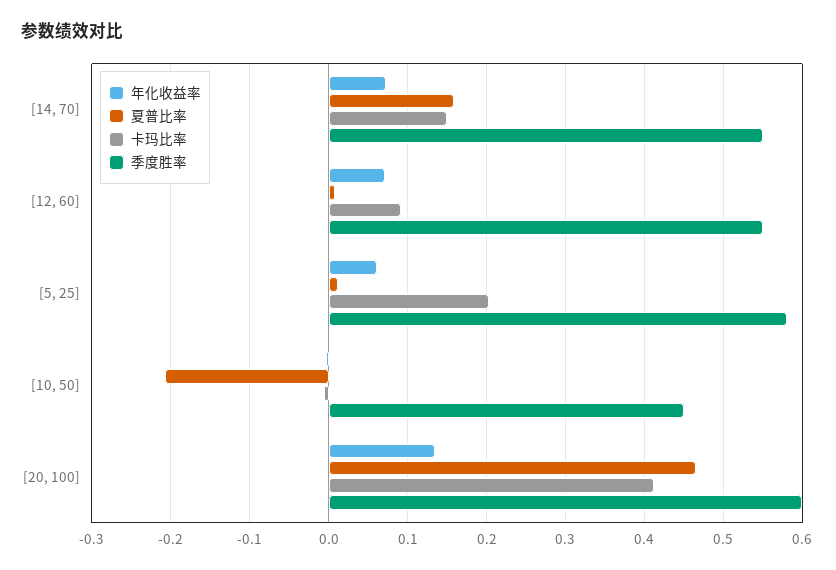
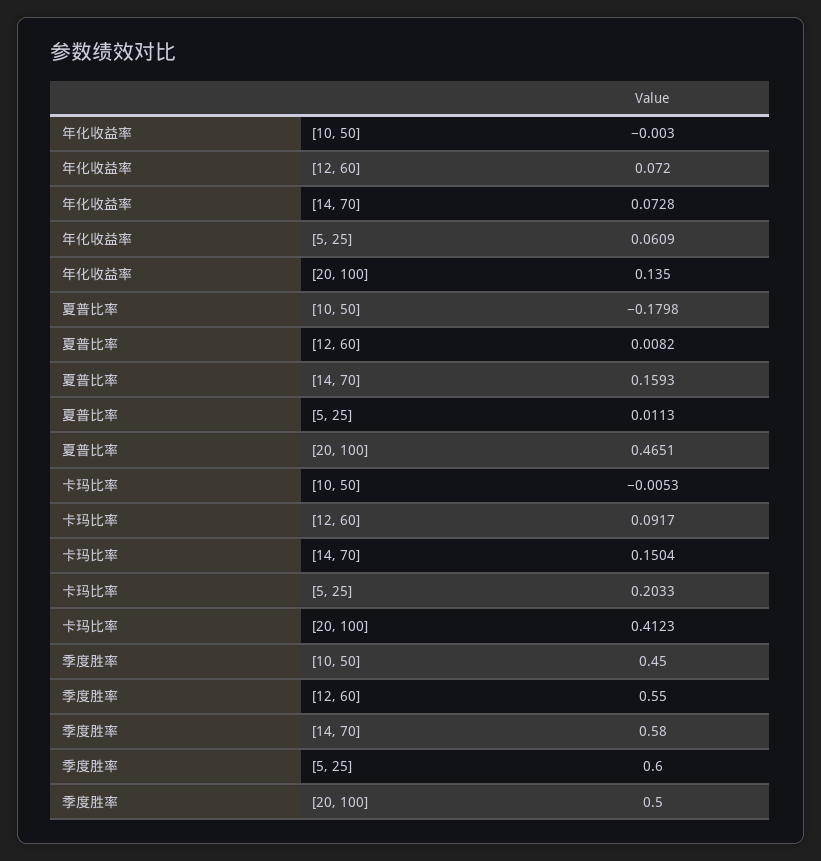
季度胜率, [14, 70]: 0.55 -> 0.58
季度胜率, [5, 25]: 0.58 -> 0.6
夏普比率, [10, 50]: -0.21 -> -0.1798
季度胜率, [20, 100]: 0.6 -> 0.5

